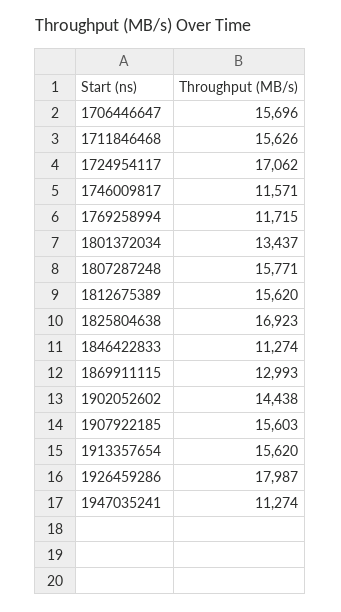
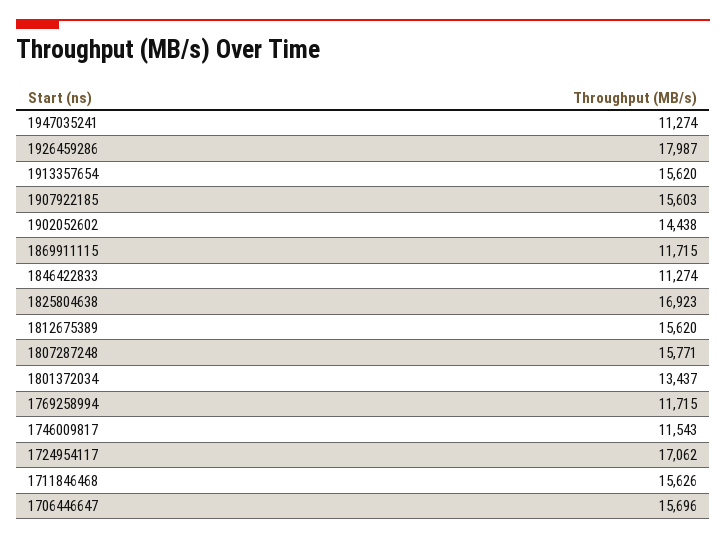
1746009817: 11571 -> 11543
1869911115: 12993 -> 11715

